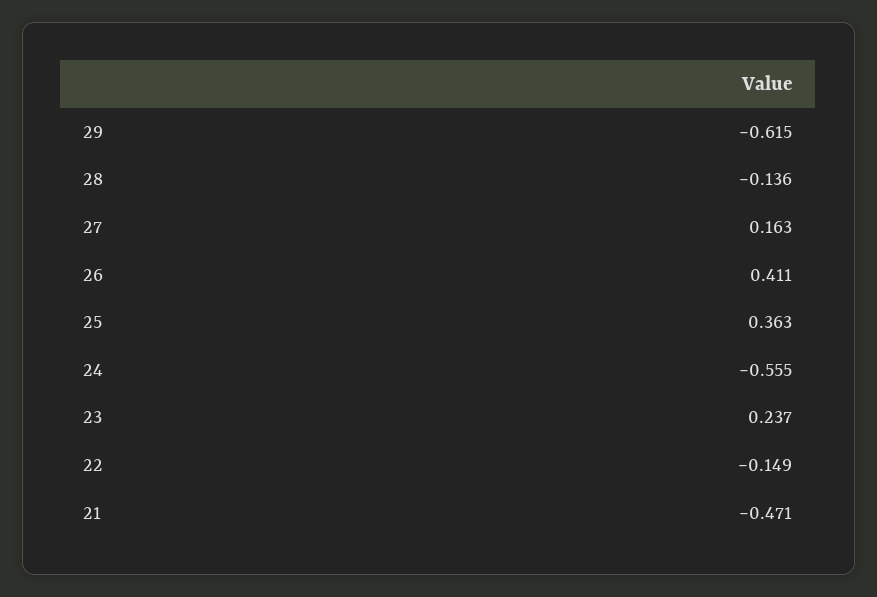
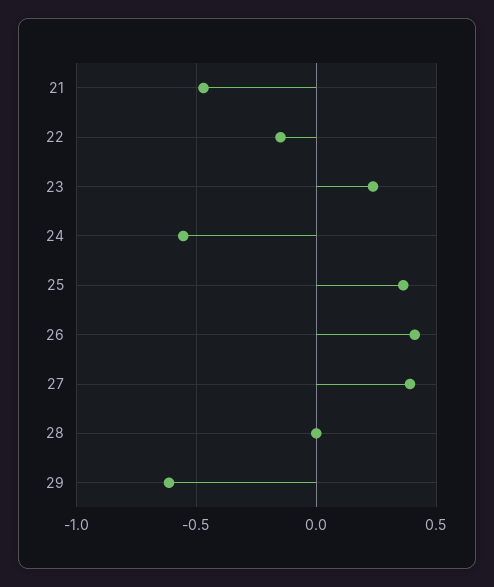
28: -0.136 -> 0
27: 0.163 -> 0.4

